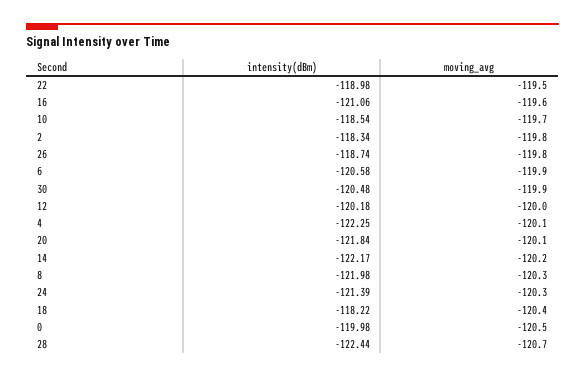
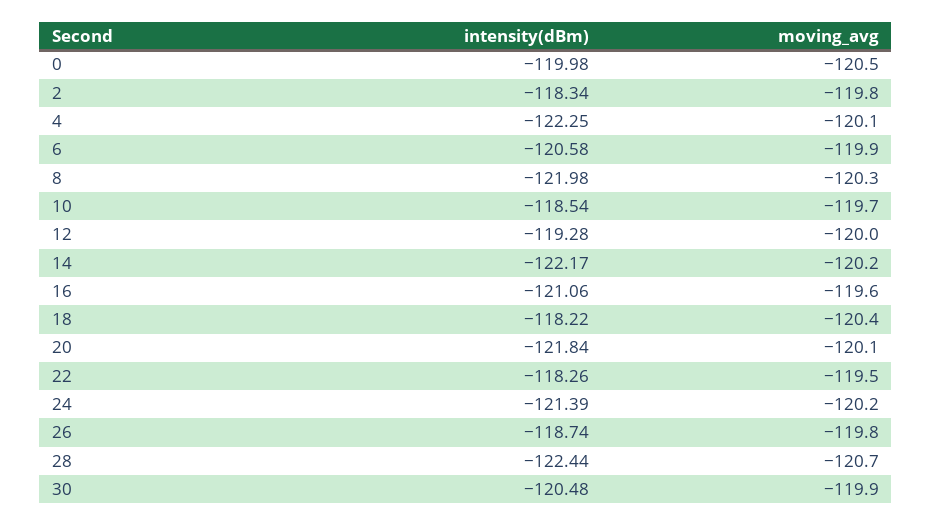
intensity(dBm), 22: -118.98 -> -118.26
intensity(dBm), 12: -120.18 -> -119.28
moving_avg, 24: -120.3 -> -120.2

